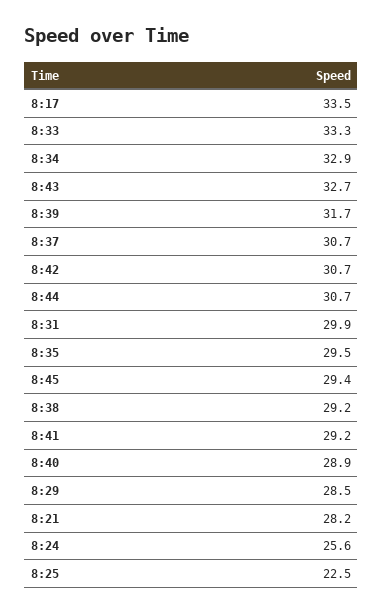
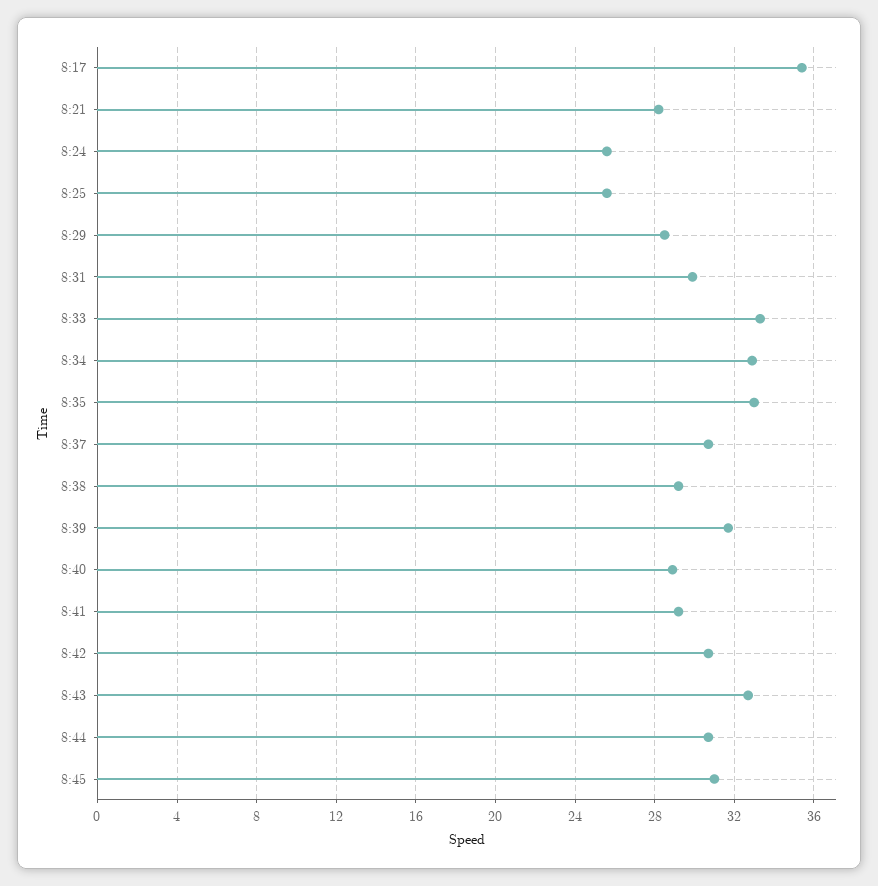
8:17: 33.5 -> 35.5
8:35: 29.5 -> 33
8:45: 29.4 -> 31
8:25: 22.5 -> 25.5

